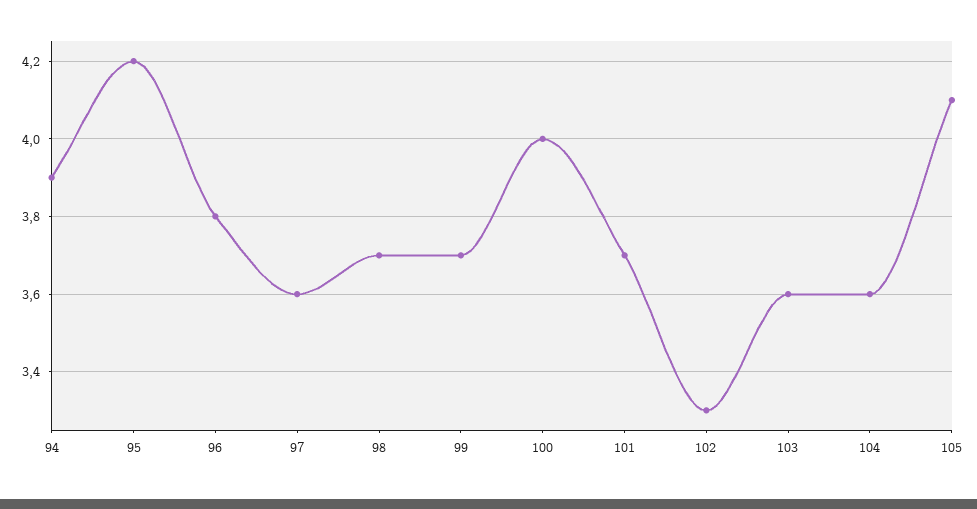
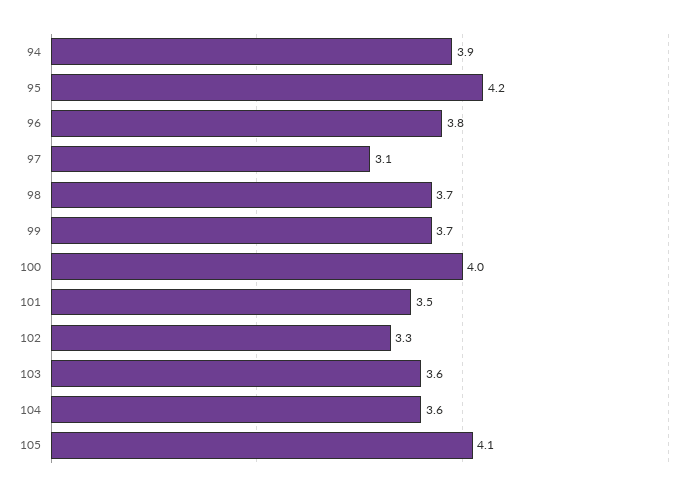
97: 3.6 -> 3.1
101: 3.7 -> 3.5

